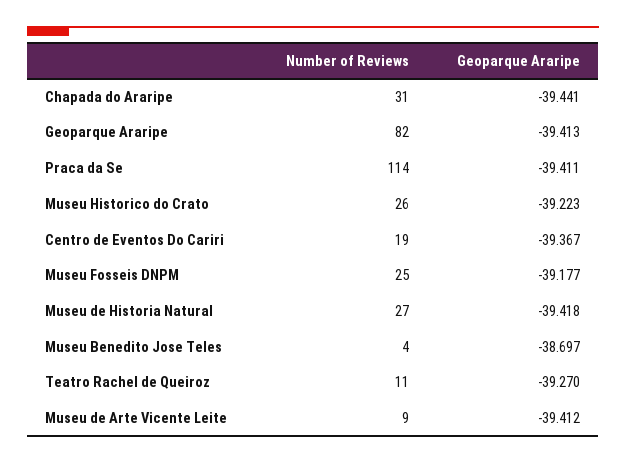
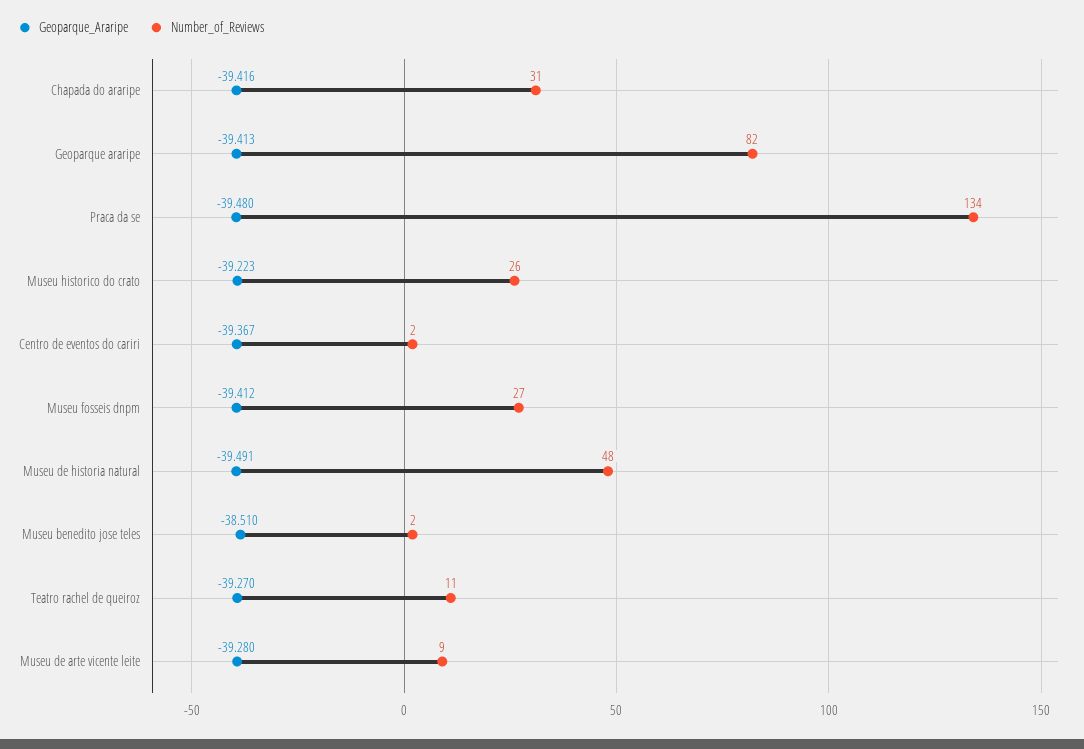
Geoparque Araripe, Chapada do Araripe: -39.441 -> -39.416
Number of Reviews, Praca da Se: 114 -> 134
Geoparque Araripe, Praca da Se: -39.411 -> -39.48
Number of Reviews, Centro de Eventos Do Cariri: 19 -> 2
Number of Reviews, Museu Fosseis DNPM: 25 -> 27
Geoparque Araripe, Museu Fosseis DNPM: -39.177 -> -39.412
Number of Reviews, Museu de Historia Natural: 27 -> 48
Geoparque Araripe, Museu de Historia Natural: -39.418 -> -39.491
Number of Reviews, Museu Benedito Jose Teles: 4 -> 2
Geoparque Araripe, Museu Benedito Jose Teles: -38.697 -> -38.51
Geoparque Araripe, Museu de Arte Vicente Leite: -39.412 -> -39.28

